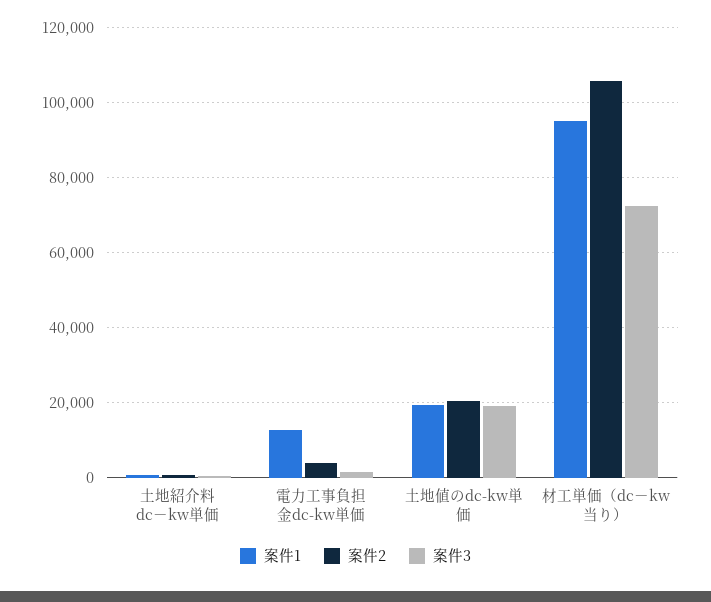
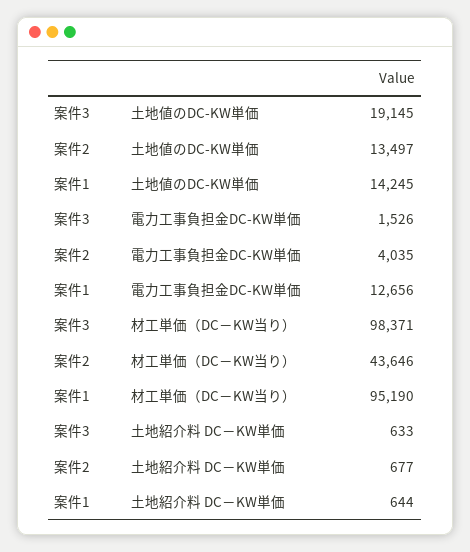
案件1, 土地値のdc-kw単価: 20000 -> 14245
案件2, 土地値のdc-kw単価: 20000 -> 13497
案件2, 材工単価（dc－kw当り）: 106000 -> 43646
案件3, 材工単価（dc－kw当り）: 72000 -> 98371

